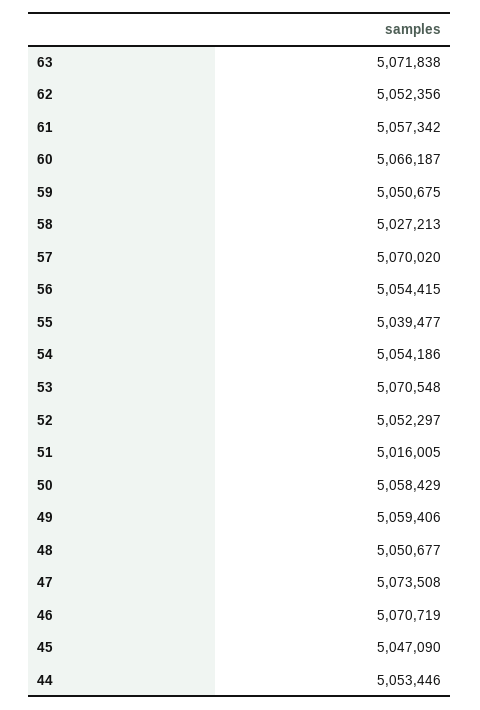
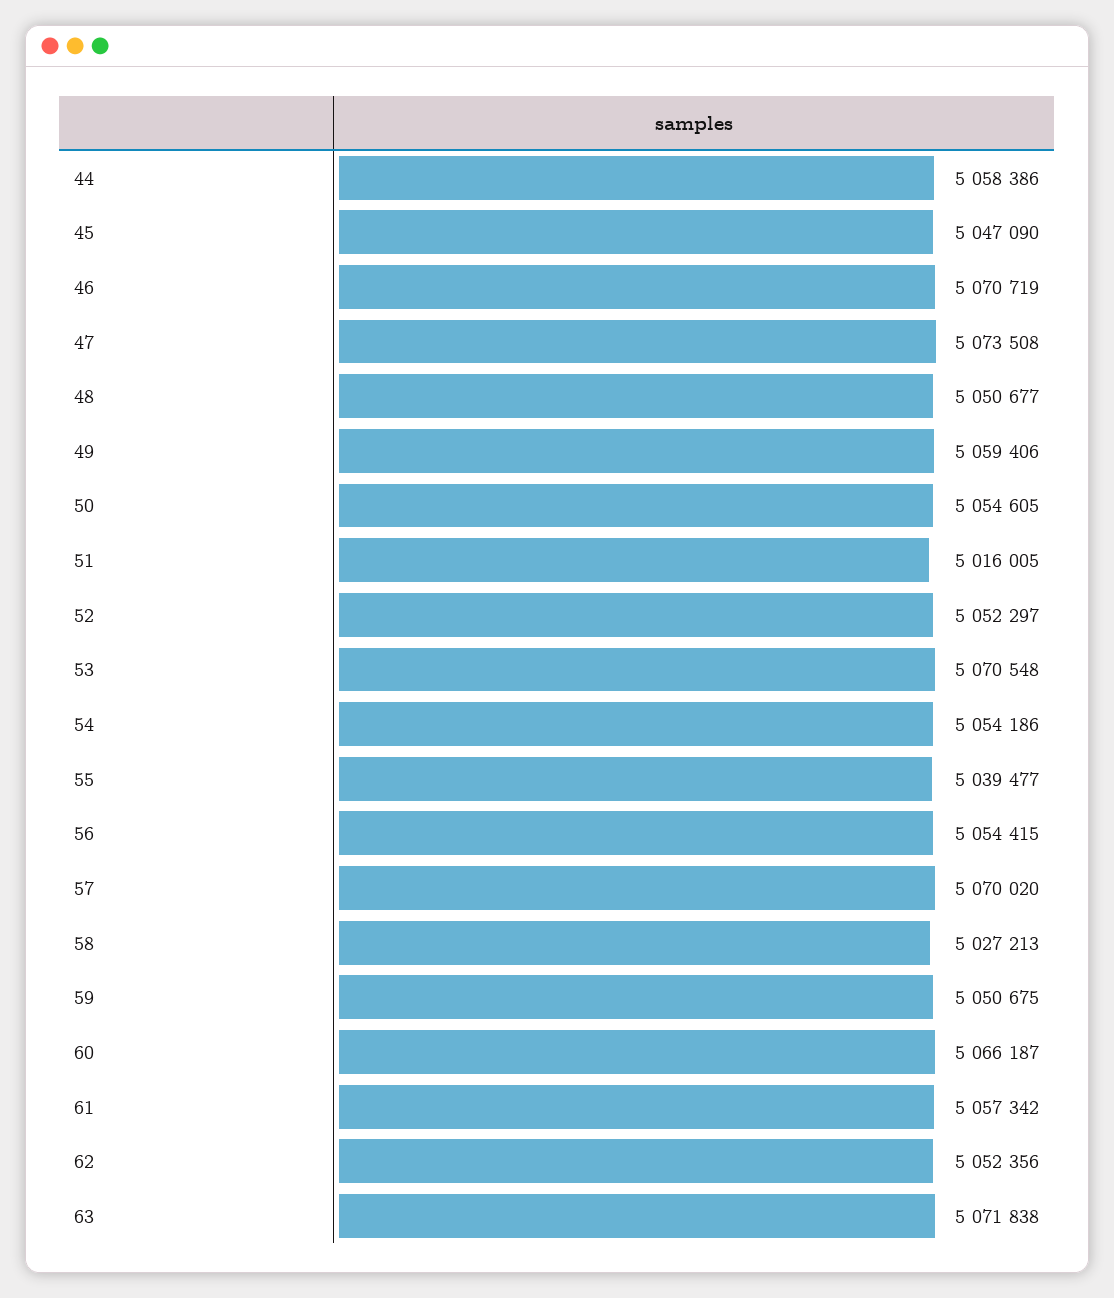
50: 5058429 -> 5054605
44: 5053446 -> 5058386

